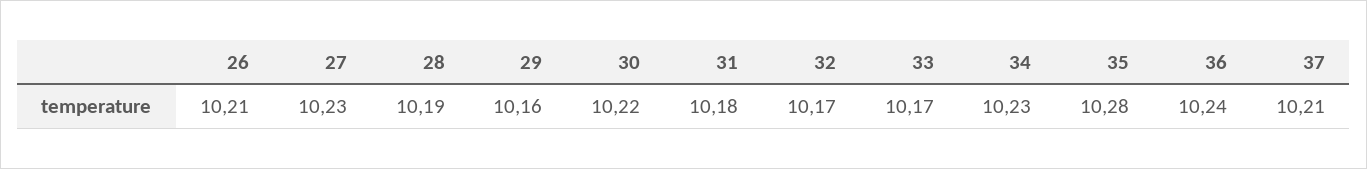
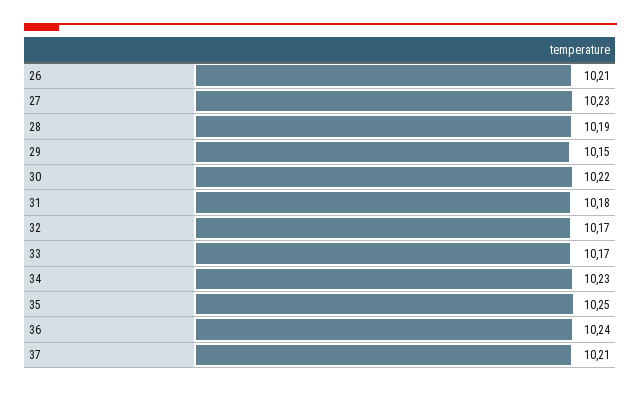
29: 10.16 -> 10.15
35: 10.28 -> 10.25

